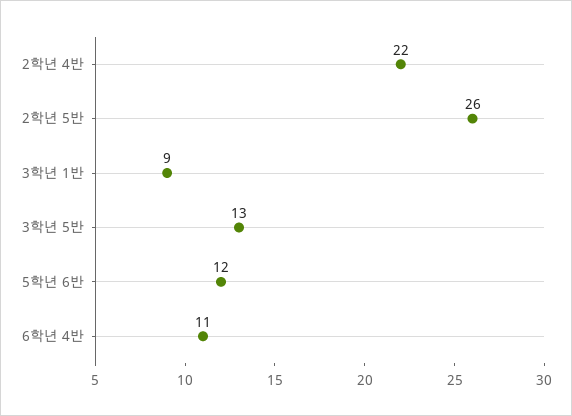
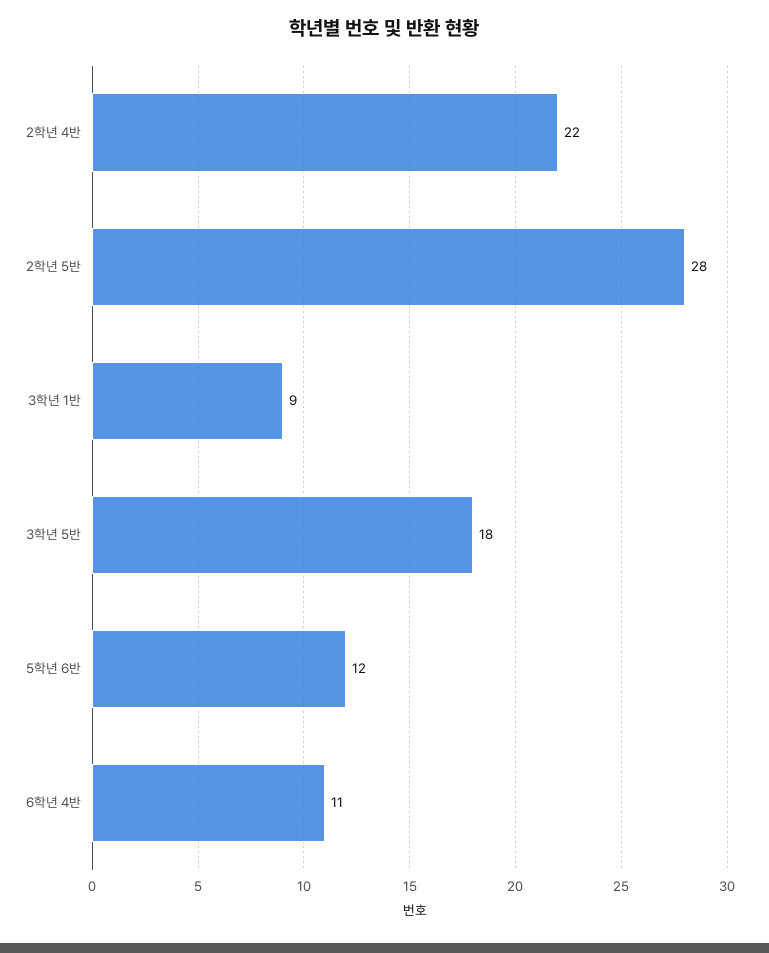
2학년 5반: 26 -> 28
3학년 5반: 13 -> 18

